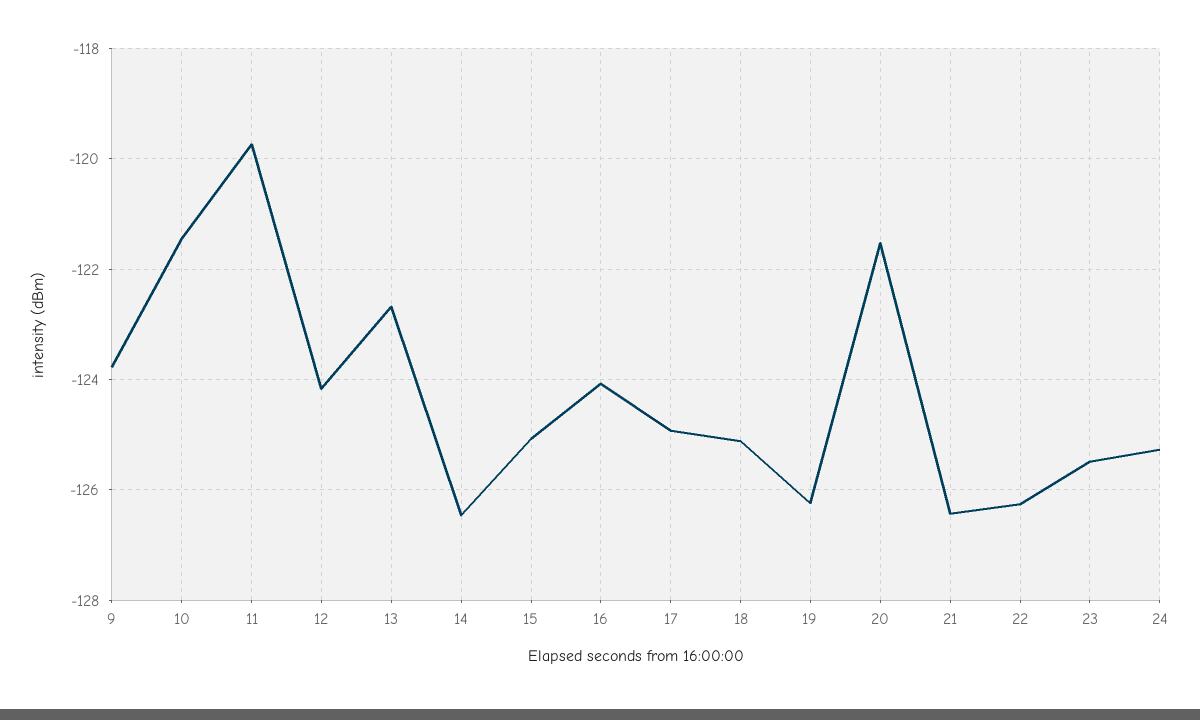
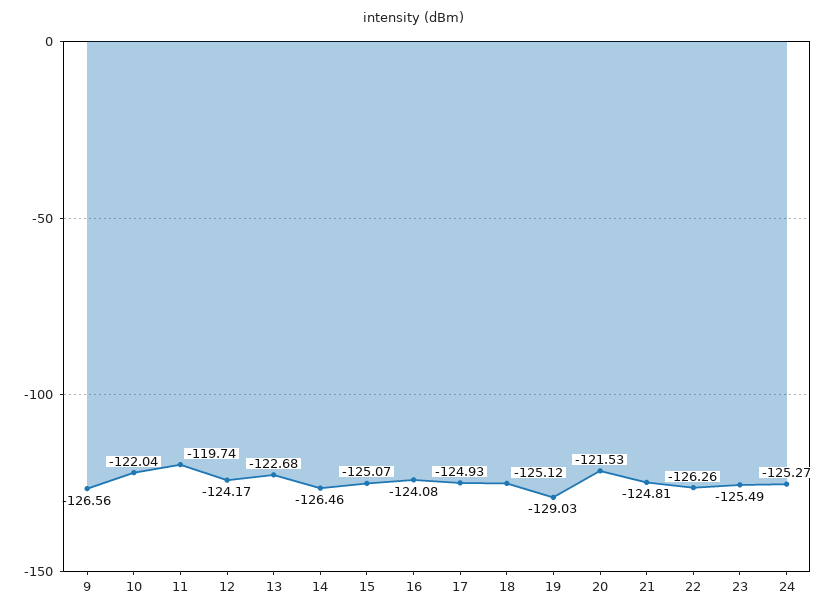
9: -123.8 -> -126.56
10: -121.4 -> -122.04
19: -126.2 -> -129.03
21: -126.4 -> -124.81

